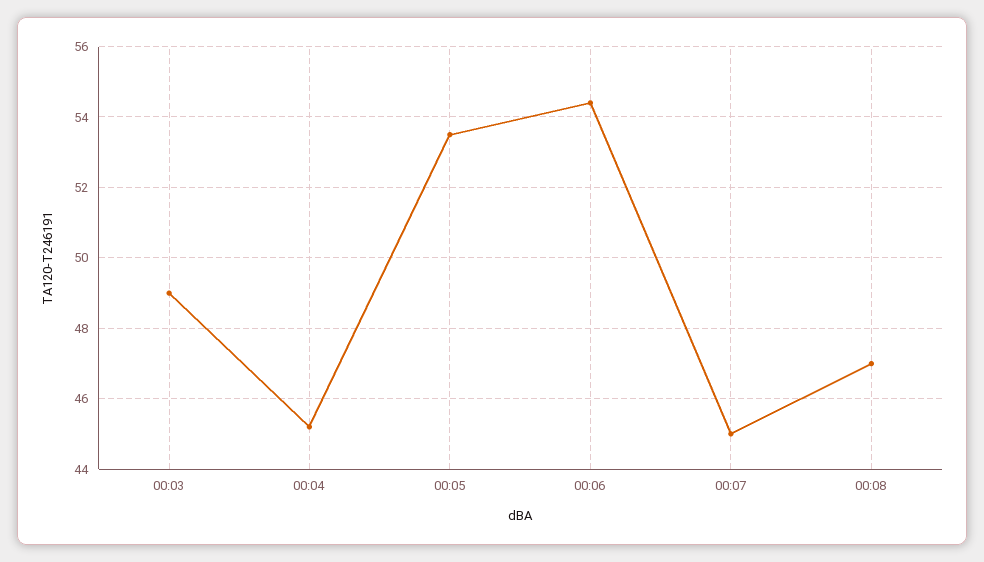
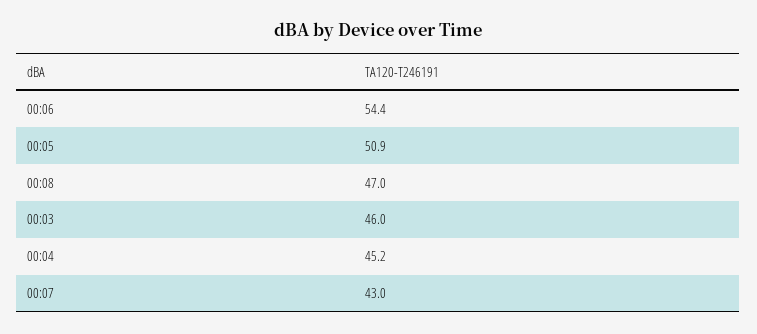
00:03: 49 -> 46
00:05: 53.5 -> 50.9
00:07: 45 -> 43

